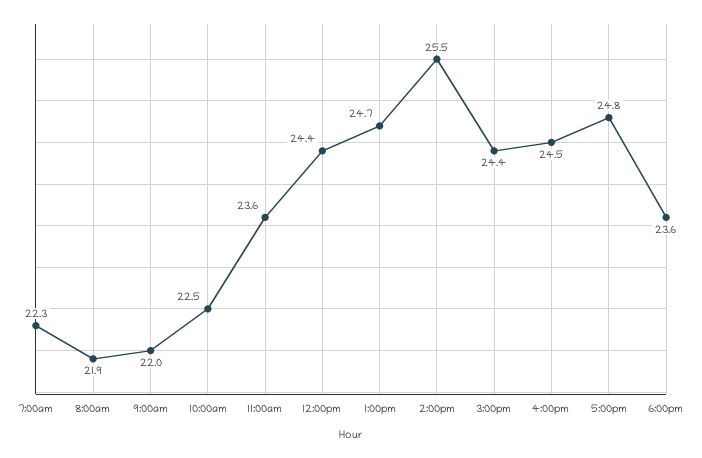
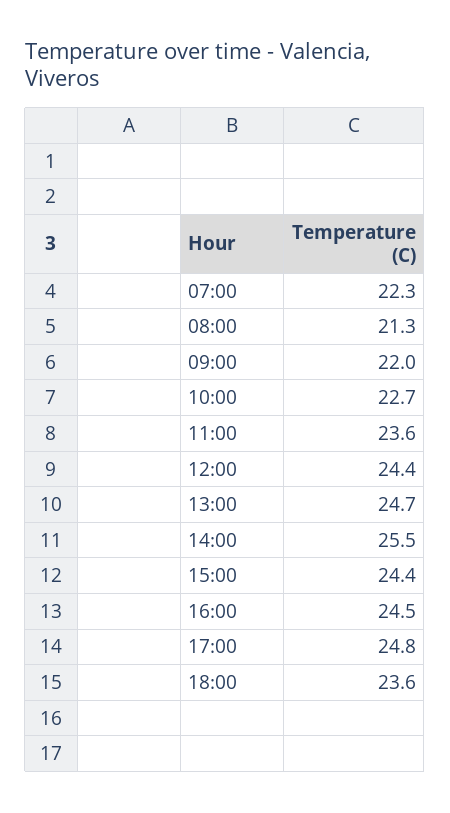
8:00am: 21.9 -> 21.3
10:00am: 22.5 -> 22.7

